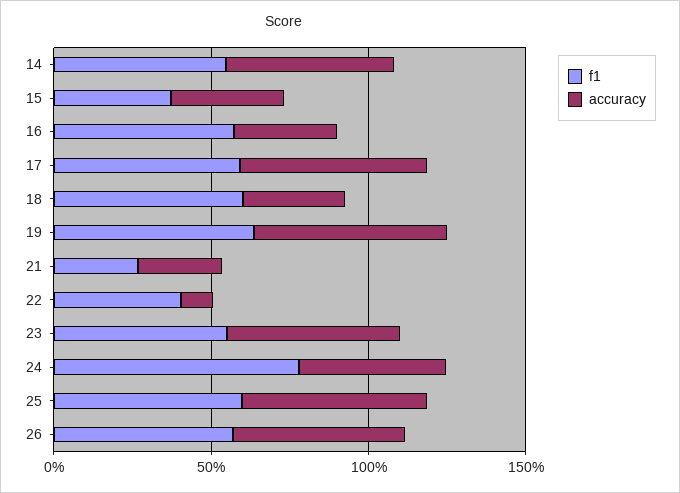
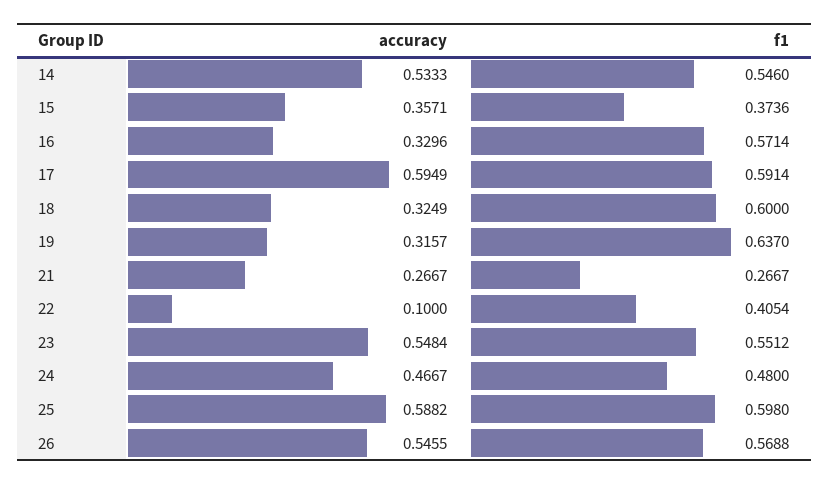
accuracy, 19: 0.6 -> 0.3157
f1, 24: 0.8 -> 0.48

